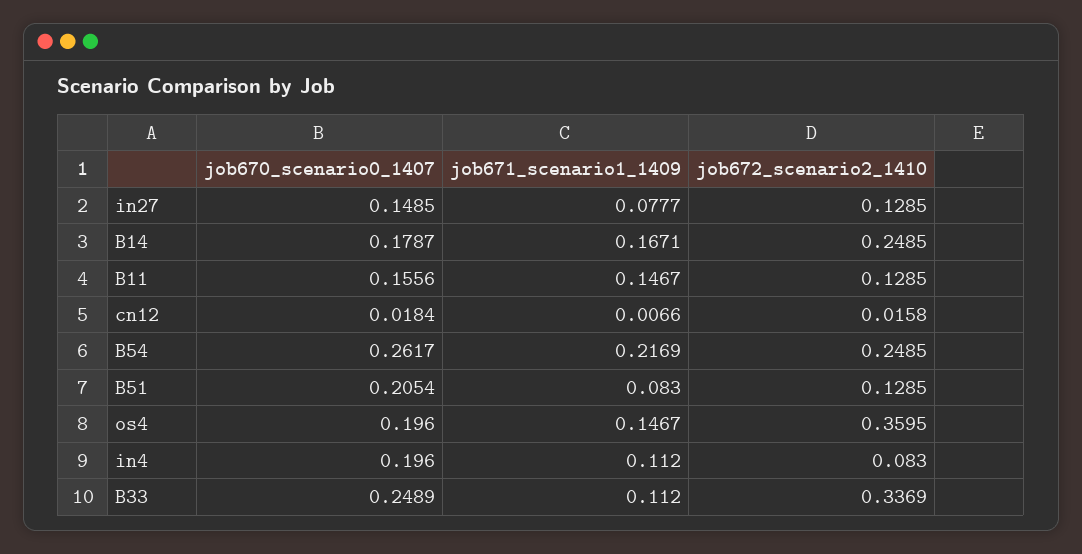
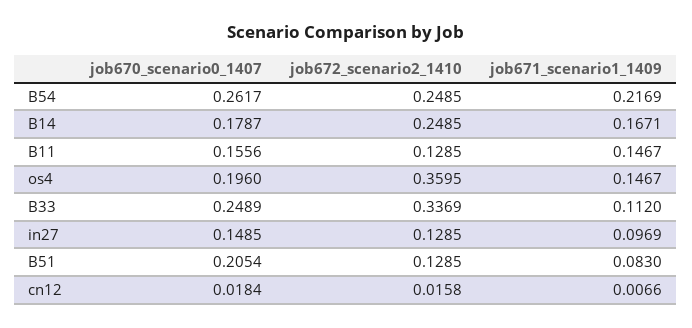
job671_scenario1_1409, in27: 0.0777 -> 0.0969
job670_scenario0_1407, in4: 0.196 -> none
job671_scenario1_1409, in4: 0.112 -> none
job672_scenario2_1410, in4: 0.083 -> none

